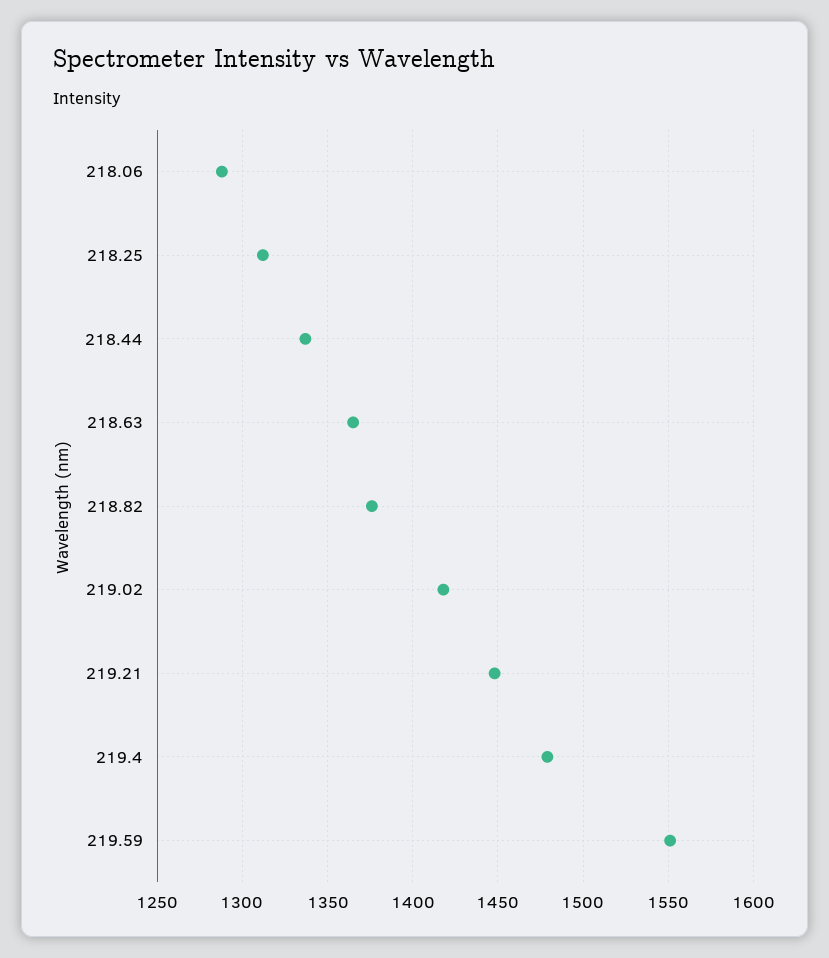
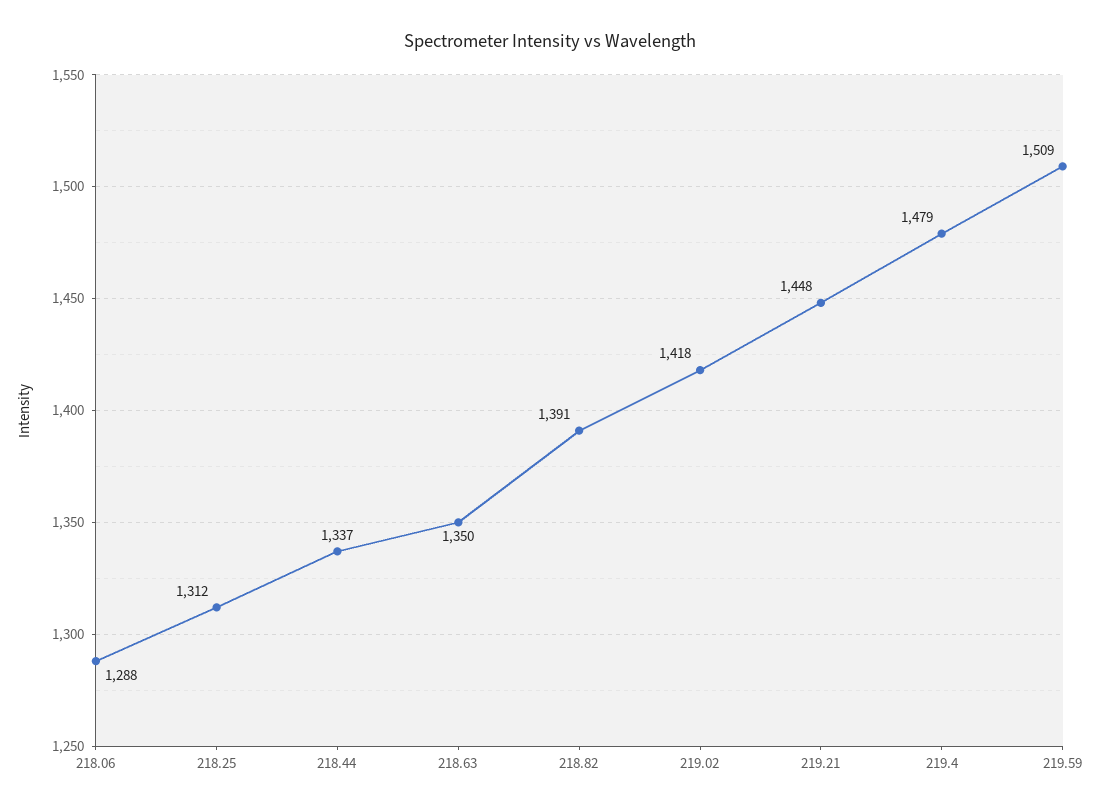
218.63: 1365 -> 1350
218.82: 1375 -> 1391
219.59: 1550 -> 1509

